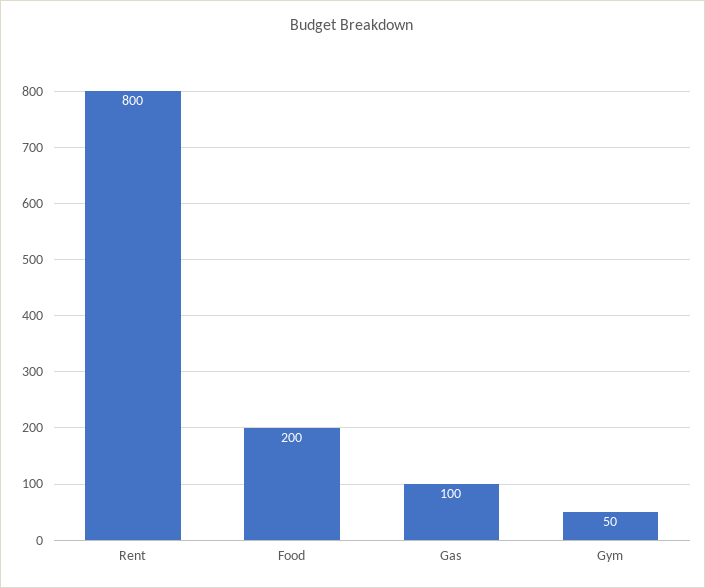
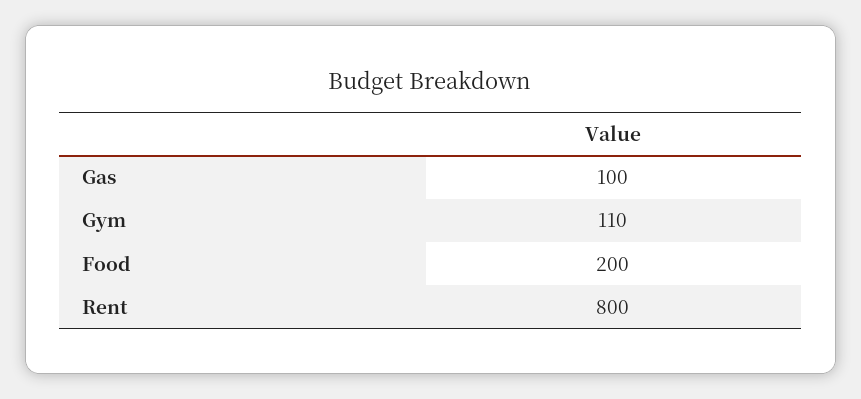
Gym: 50 -> 110

